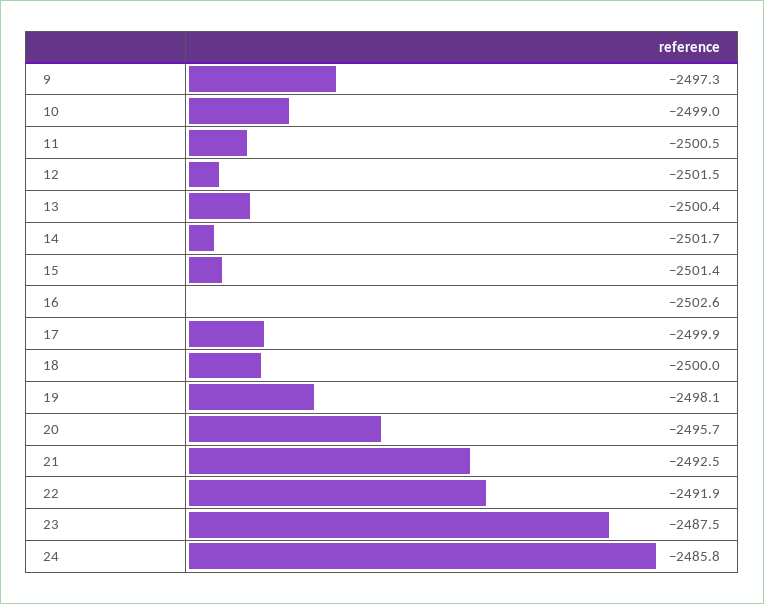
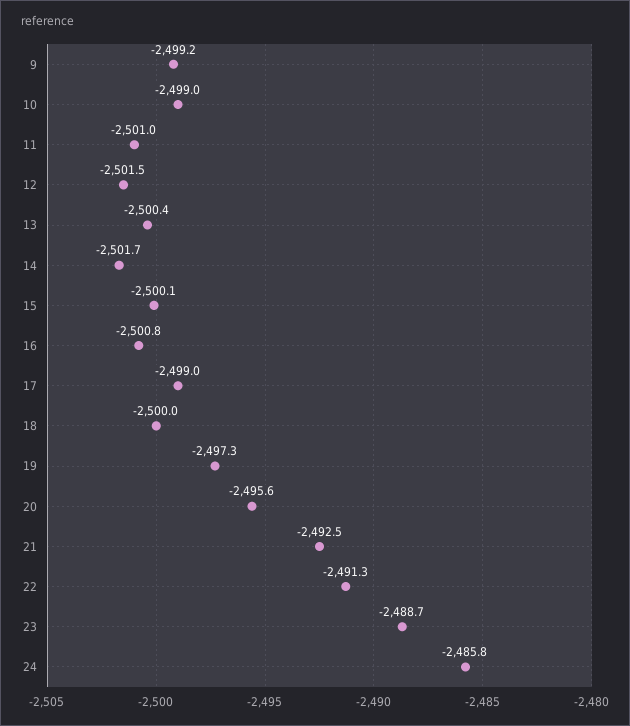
9: -2497.3 -> -2499.2
11: -2500.5 -> -2501
15: -2501.4 -> -2500.1
16: -2502.6 -> -2500.8
17: -2499.9 -> -2499
19: -2498.1 -> -2497.3
20: -2495.7 -> -2495.6
22: -2491.9 -> -2491.3
23: -2487.5 -> -2488.7

